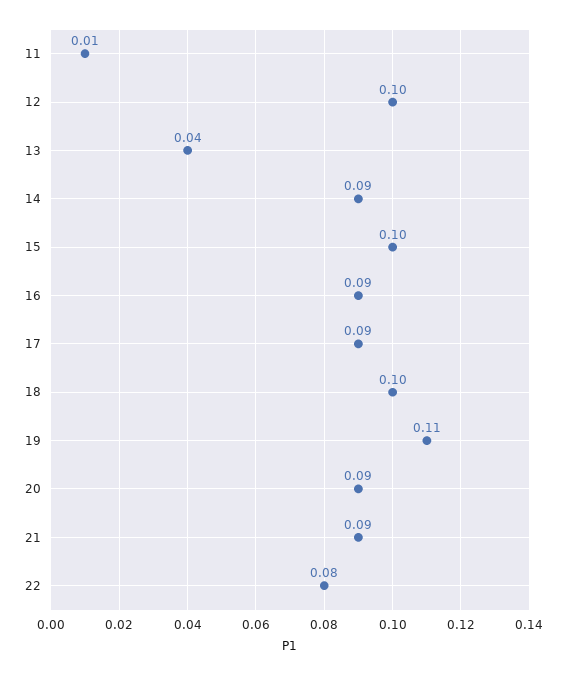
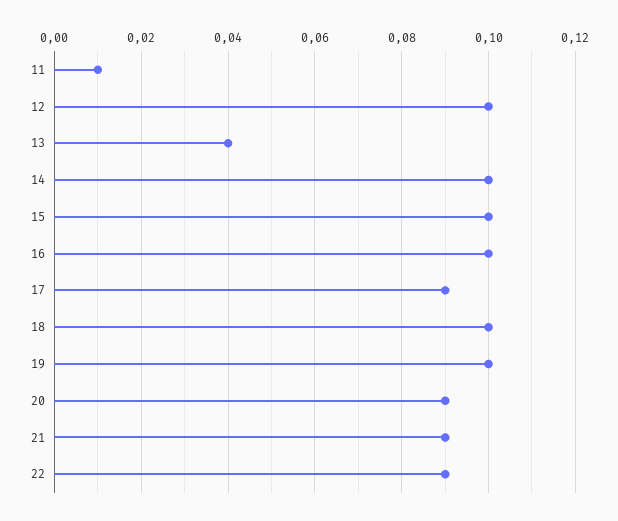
14: 0.09 -> 0.1
16: 0.09 -> 0.1
19: 0.11 -> 0.1
22: 0.08 -> 0.09

